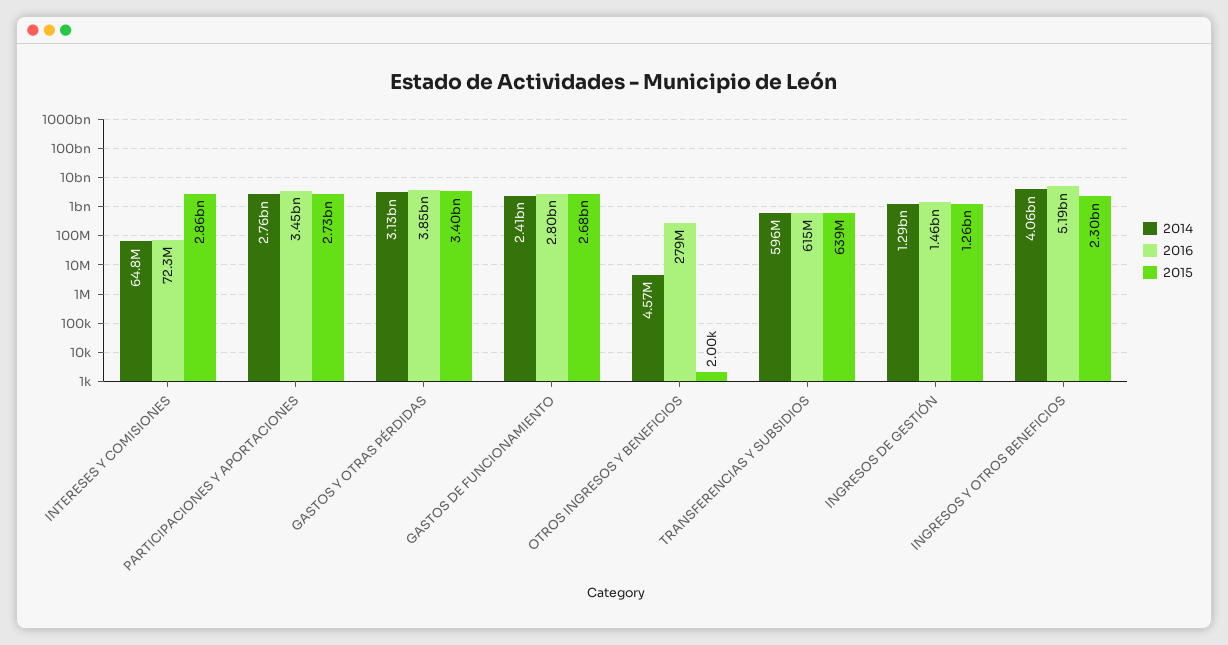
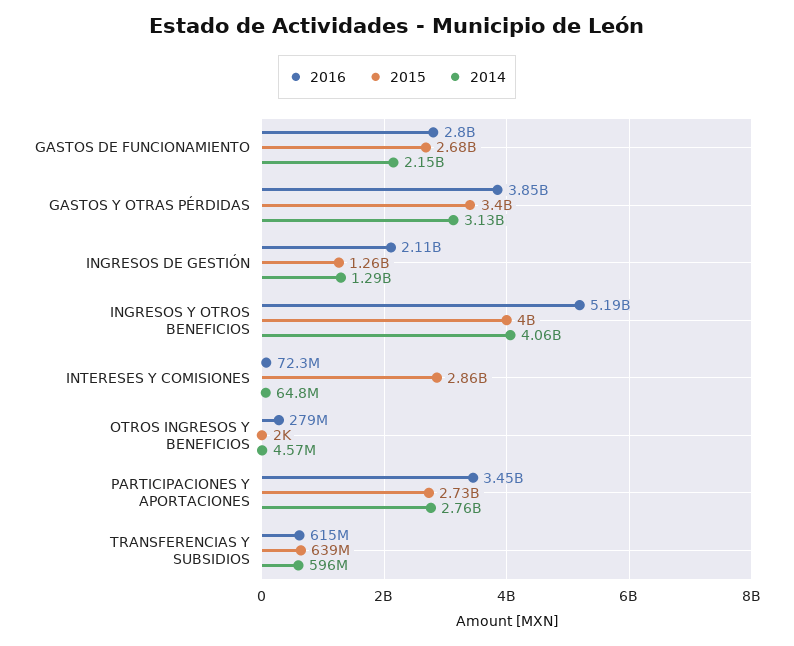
2014, GASTOS DE FUNCIONAMIENTO: 2410000000 -> 2150000000
2016, INGRESOS DE GESTIÓN: 1460000000 -> 2110000000
2015, INGRESOS Y OTROS BENEFICIOS: 2300000000 -> 4000000000

